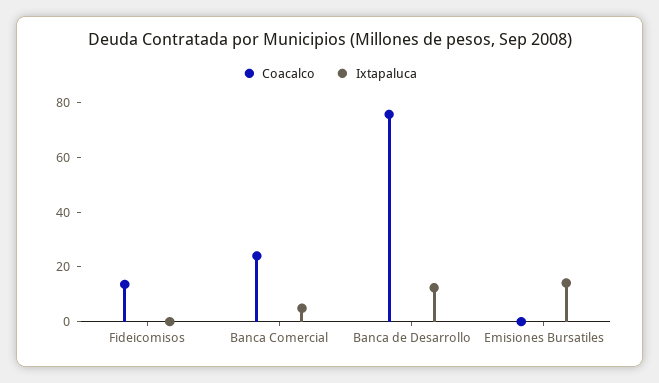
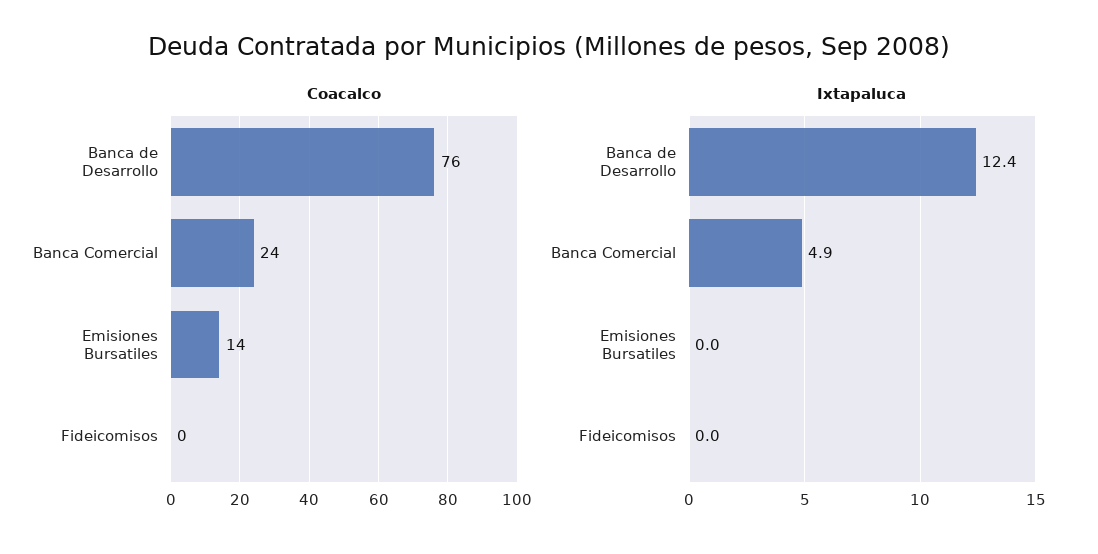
Coacalco, Fideicomisos: 15 -> 0
Coacalco, Emisiones Bursatiles: 0 -> 14
Ixtapaluca, Emisiones Bursatiles: 15 -> 0

